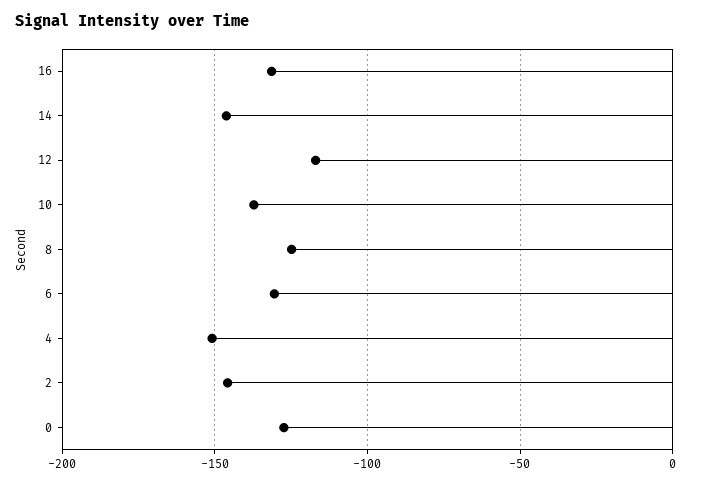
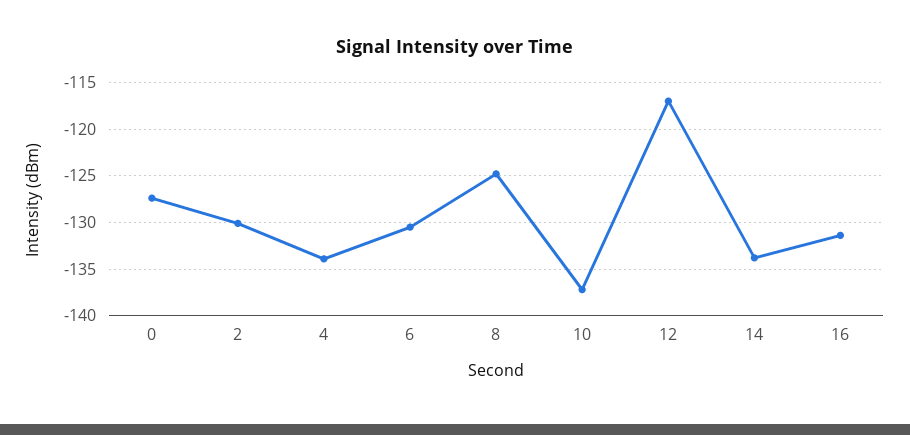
14: -145 -> -134
4: -150 -> -134
2: -145 -> -130

